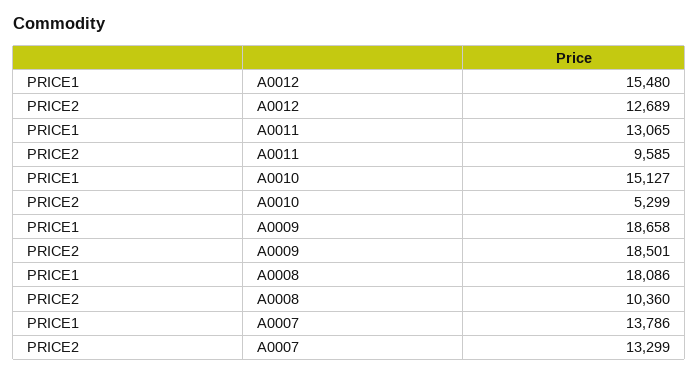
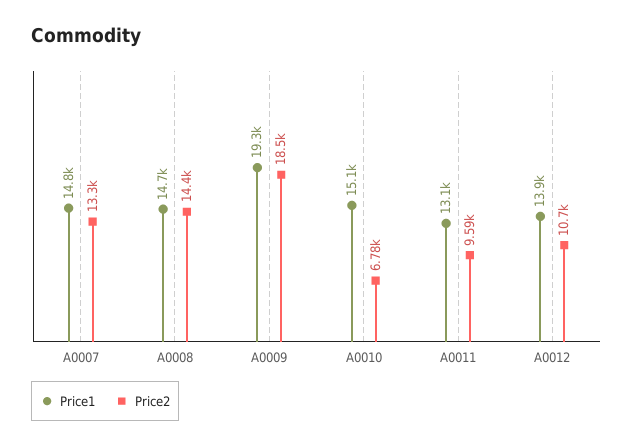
PRICE1, A0012: 15480 -> 13900
PRICE2, A0012: 12689 -> 10700
PRICE2, A0010: 5299 -> 6780
PRICE1, A0009: 18658 -> 19300
PRICE1, A0008: 18086 -> 14700
PRICE2, A0008: 10360 -> 14400
PRICE1, A0007: 13786 -> 14800

